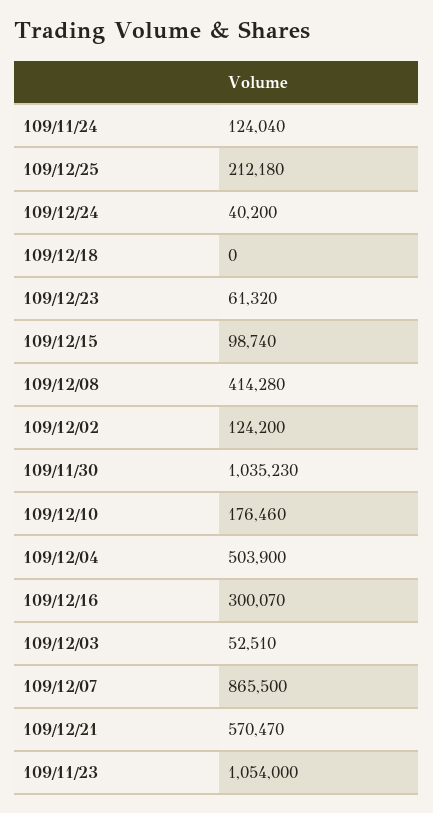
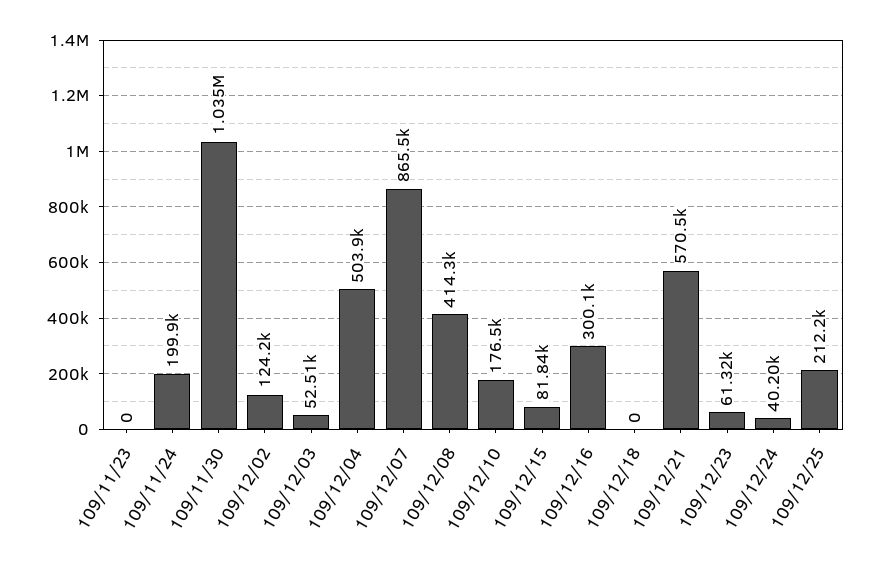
109/11/24: 124040 -> 199900
109/12/15: 98740 -> 81840
109/11/23: 1054000 -> 0

